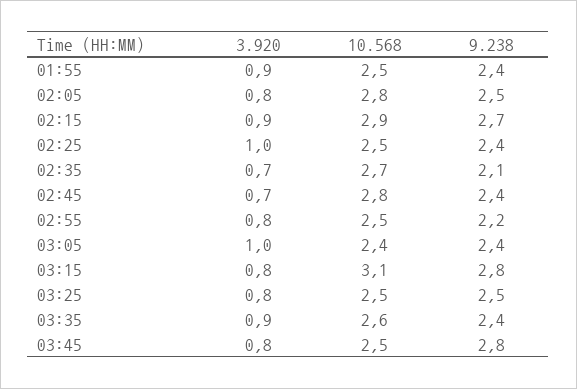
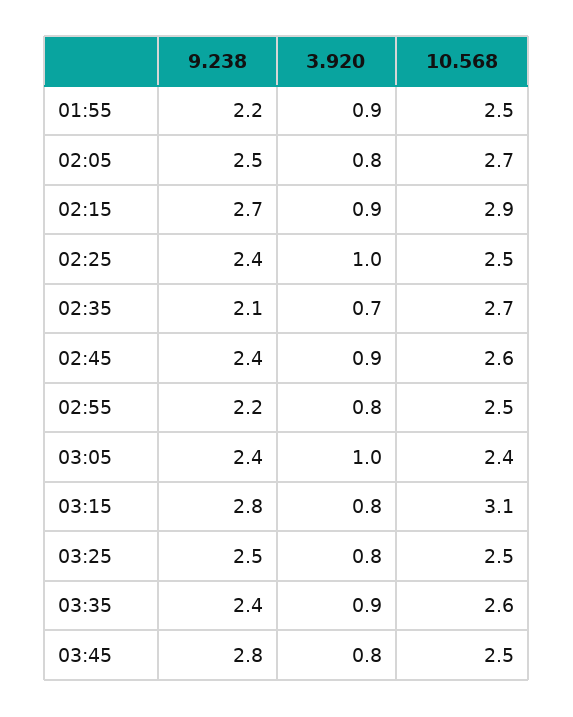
9.238, 01:55: 2.4 -> 2.2
10.568, 02:05: 2.8 -> 2.7
3.920, 02:45: 0.7 -> 0.9
10.568, 02:45: 2.8 -> 2.6

